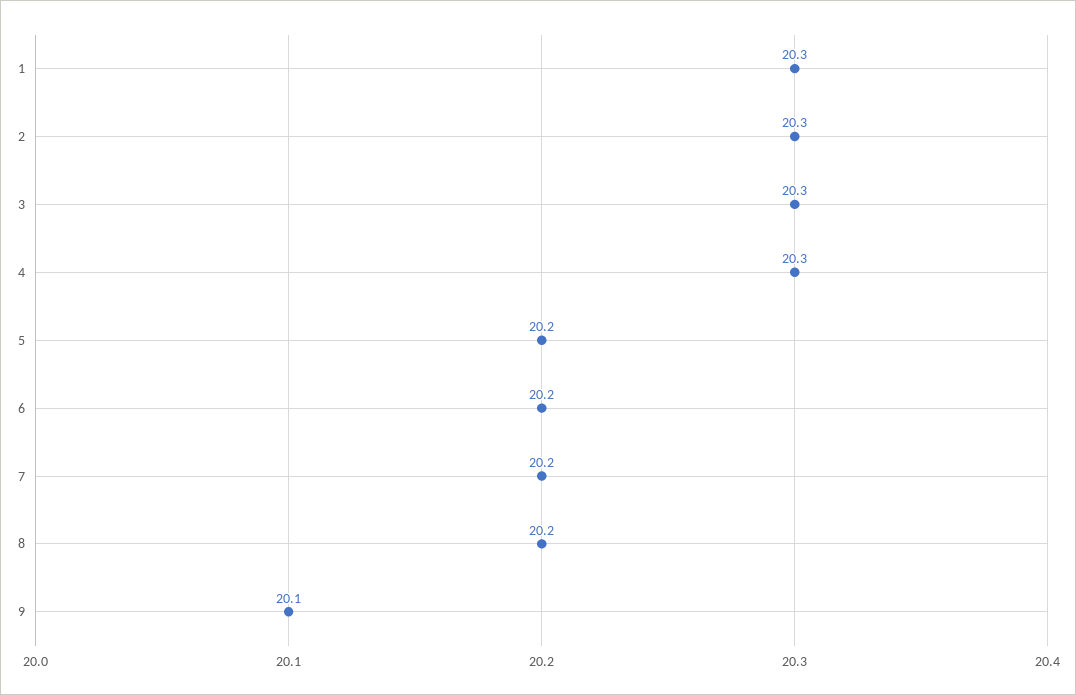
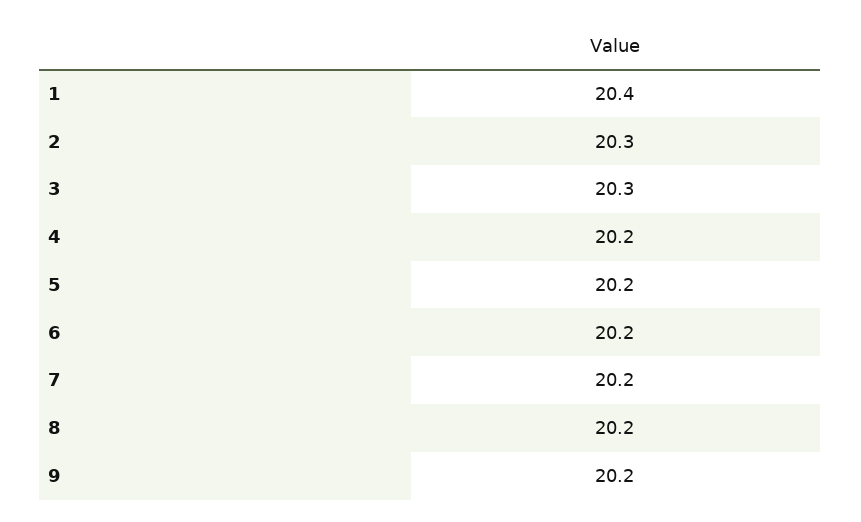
1: 20.3 -> 20.4
4: 20.3 -> 20.2
9: 20.1 -> 20.2

